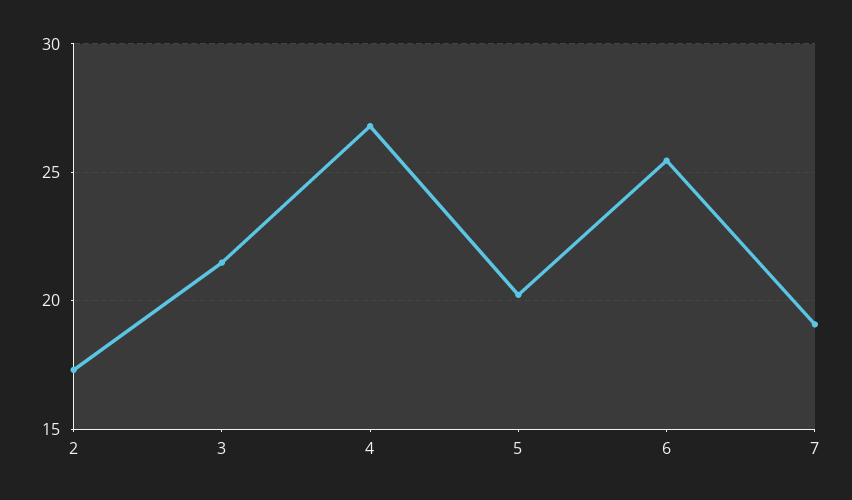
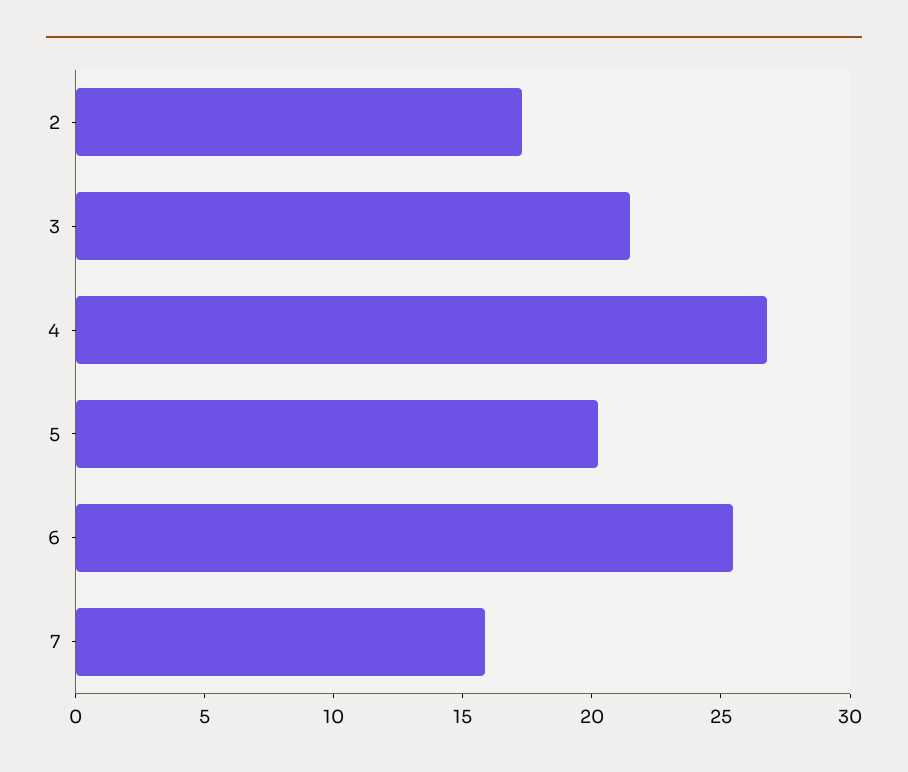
7: 19 -> 16

